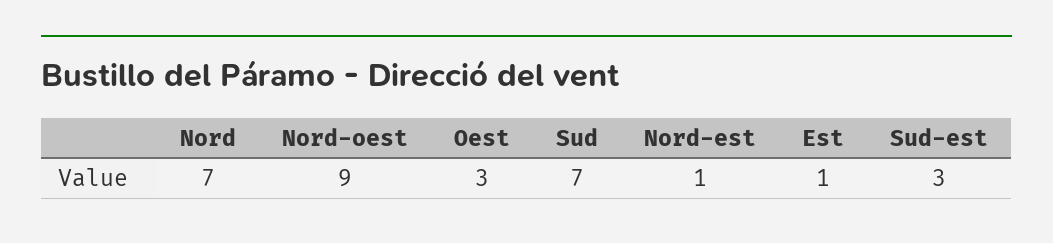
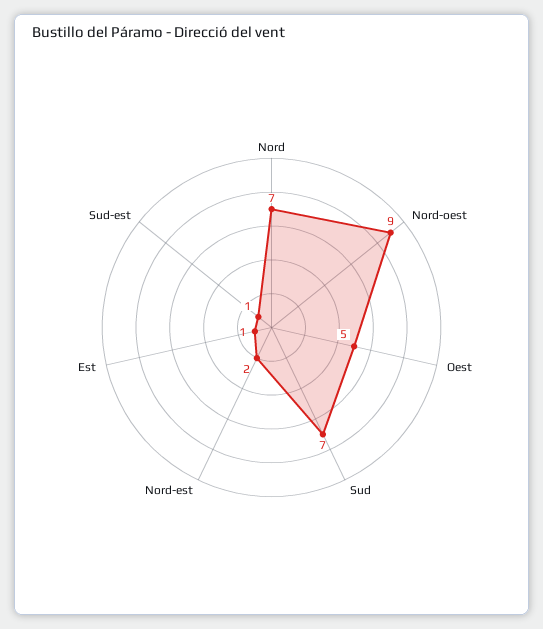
Oest: 3 -> 5
Nord-est: 1 -> 2
Sud-est: 3 -> 1

